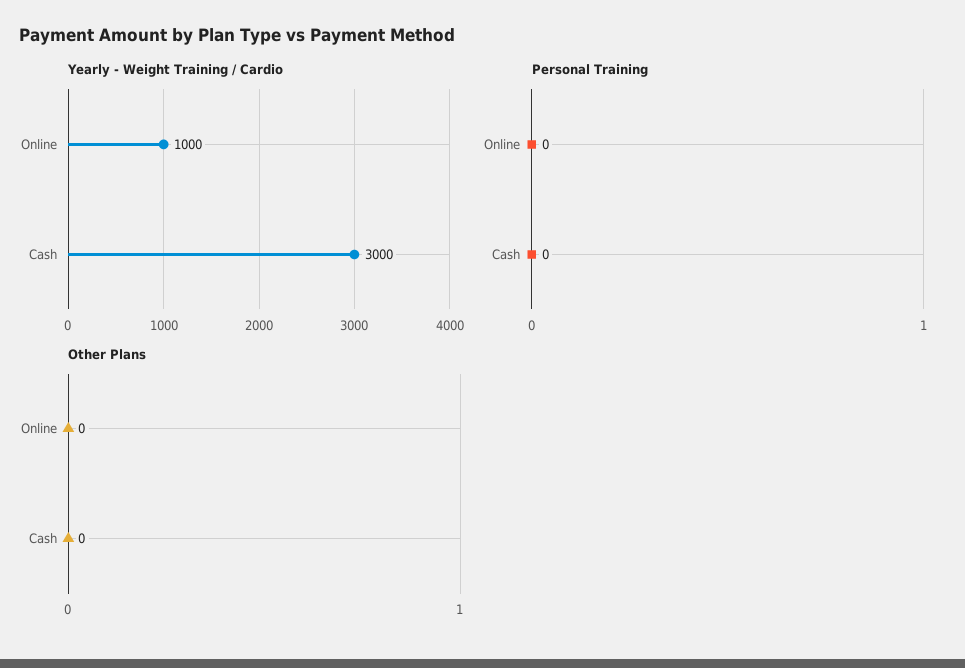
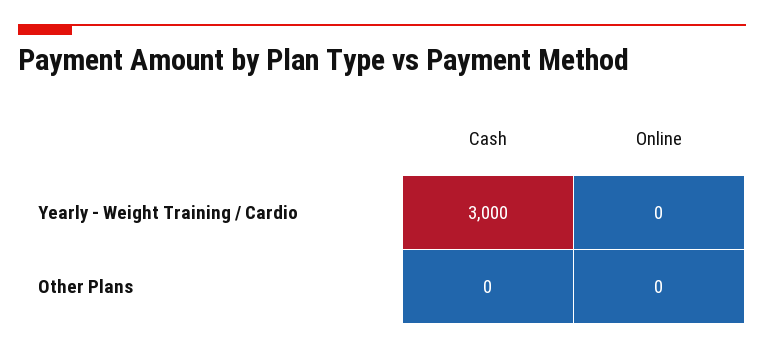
Yearly - Weight Training / Cardio, Online: 1000 -> 0
Personal Training, Online: 0 -> none
Personal Training, Cash: 0 -> none

